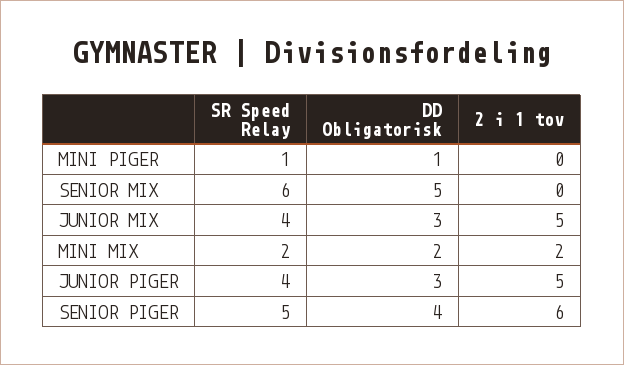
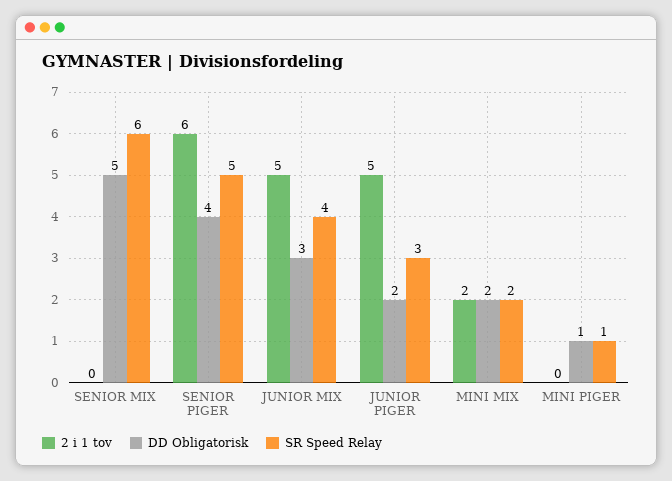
SR Speed Relay, JUNIOR PIGER: 4 -> 3
DD Obligatorisk, JUNIOR PIGER: 3 -> 2

